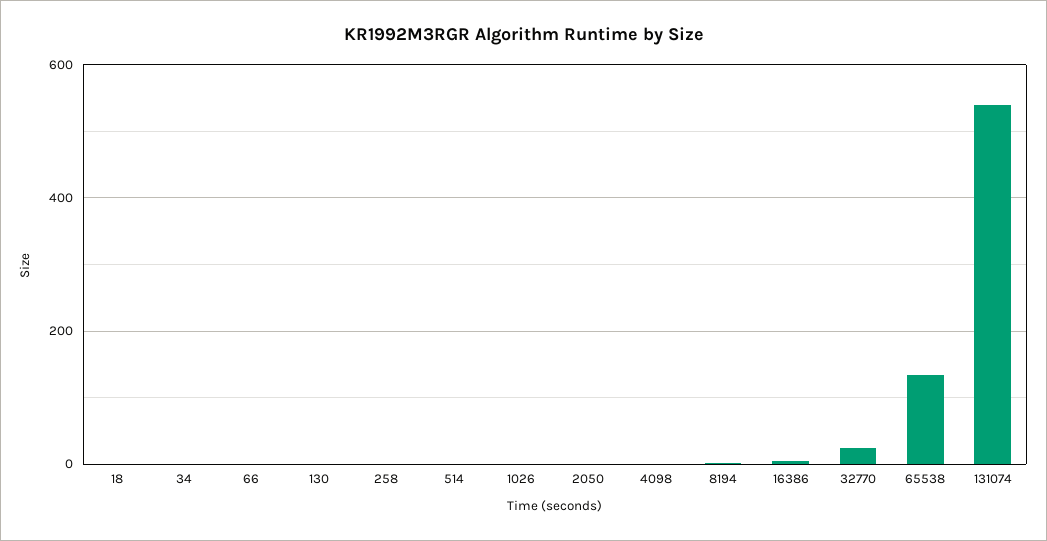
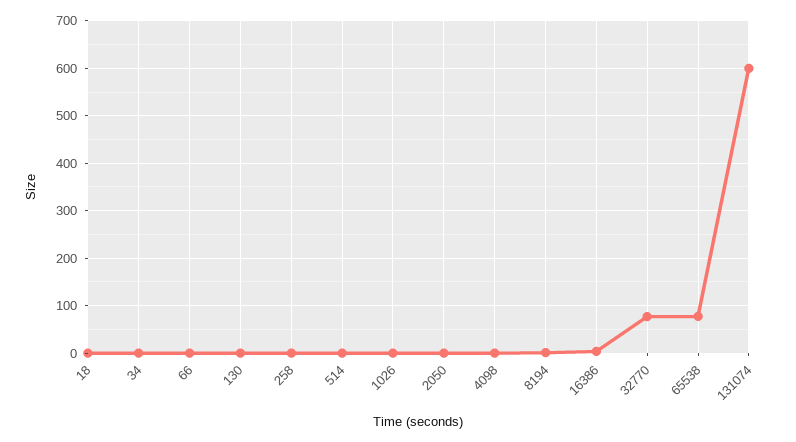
32770: 20 -> 80
65538: 140 -> 80
131074: 540 -> 600

